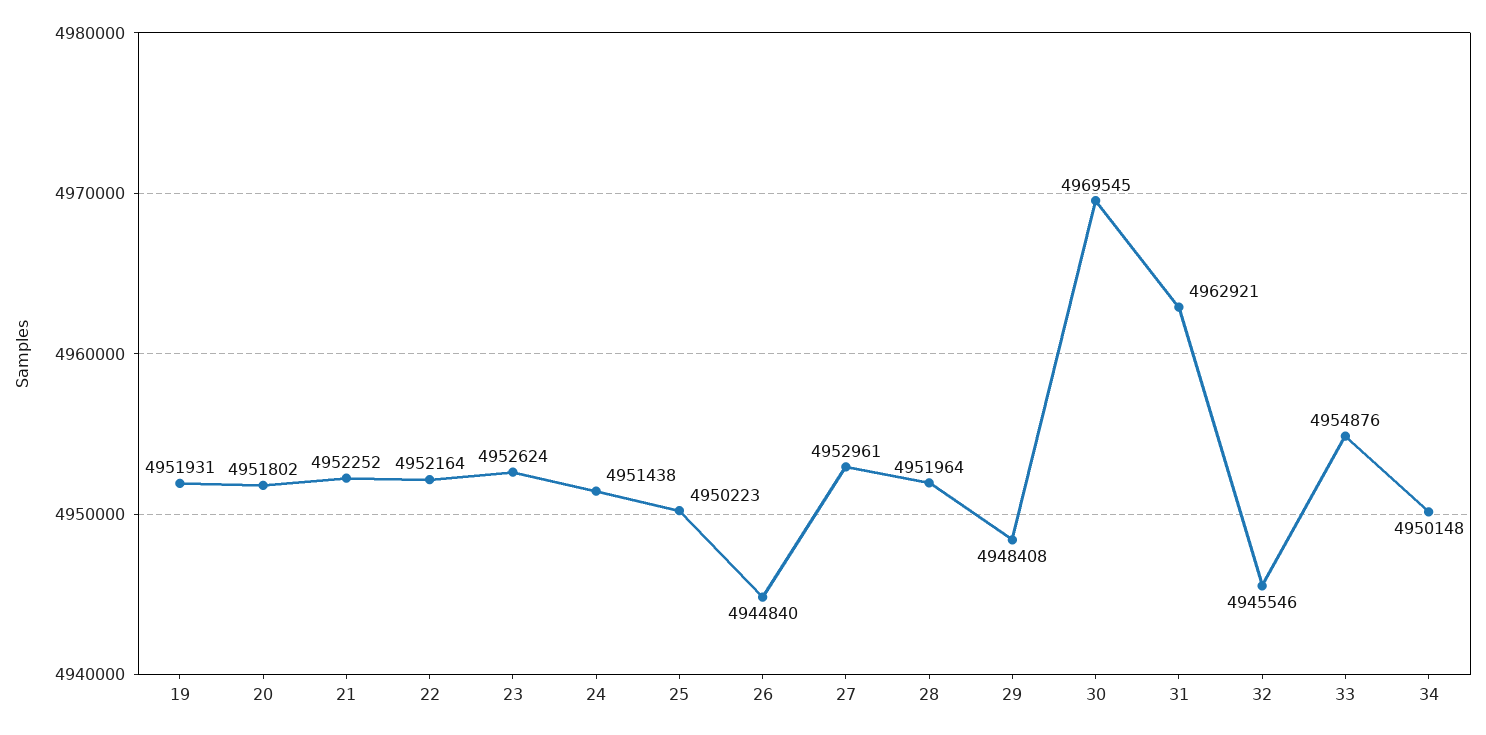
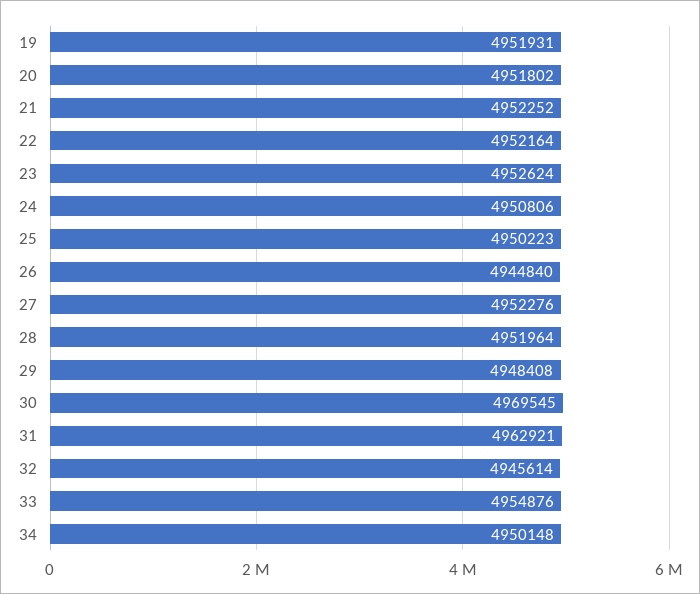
24: 4951438 -> 4950806
27: 4952961 -> 4952276
32: 4945546 -> 4945614

